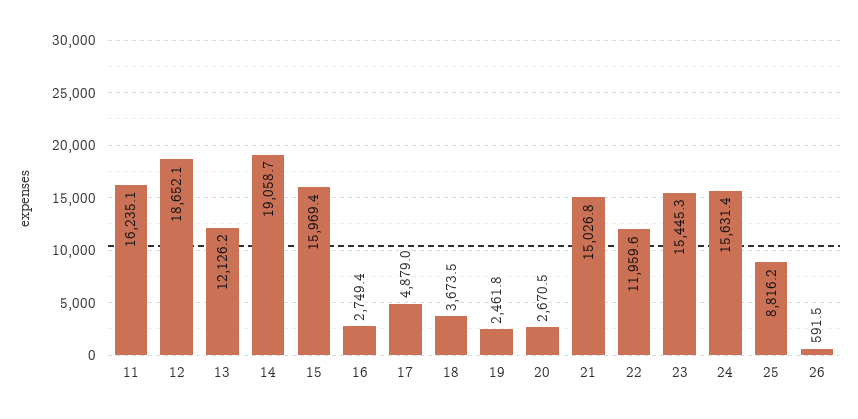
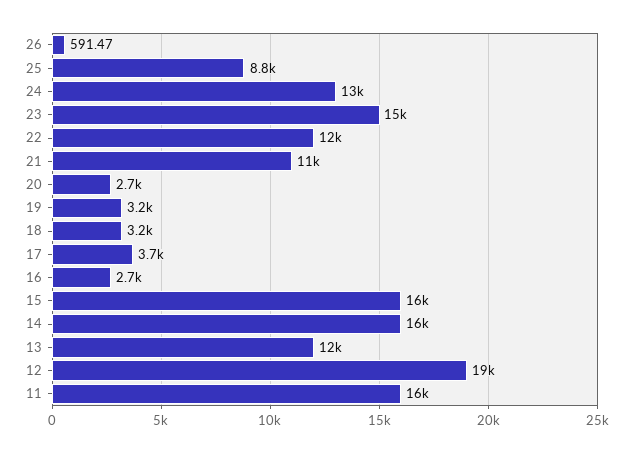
14: 19058.7 -> 16000
17: 4879 -> 3700
18: 3673.5 -> 3200
19: 2461.8 -> 3200
21: 15026.8 -> 11000
24: 15631.4 -> 13000

